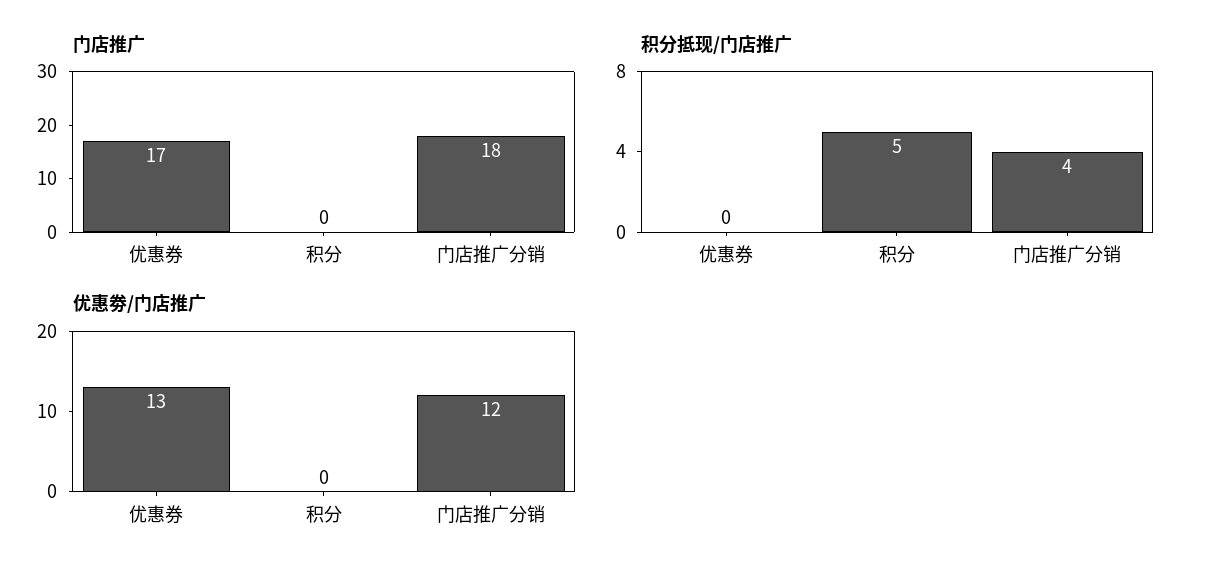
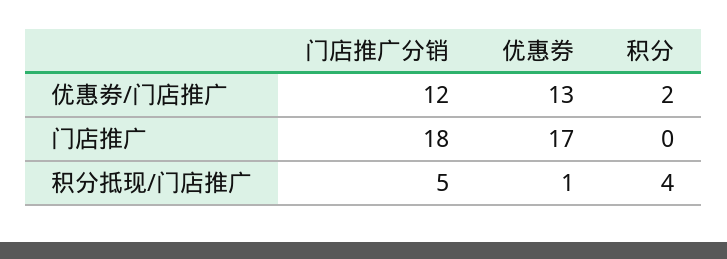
积分抵现/门店推广, 优惠券: 0 -> 1
积分抵现/门店推广, 积分: 5 -> 4
积分抵现/门店推广, 门店推广分销: 4 -> 5
优惠劵/门店推广, 积分: 0 -> 2

